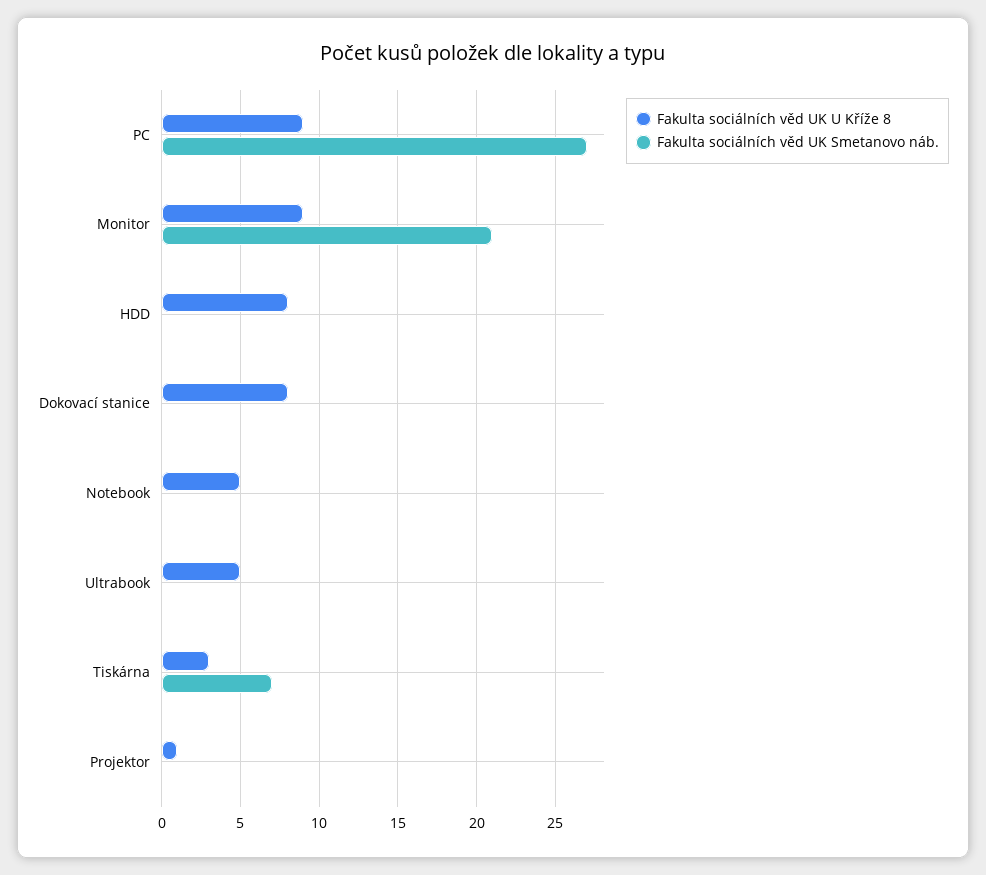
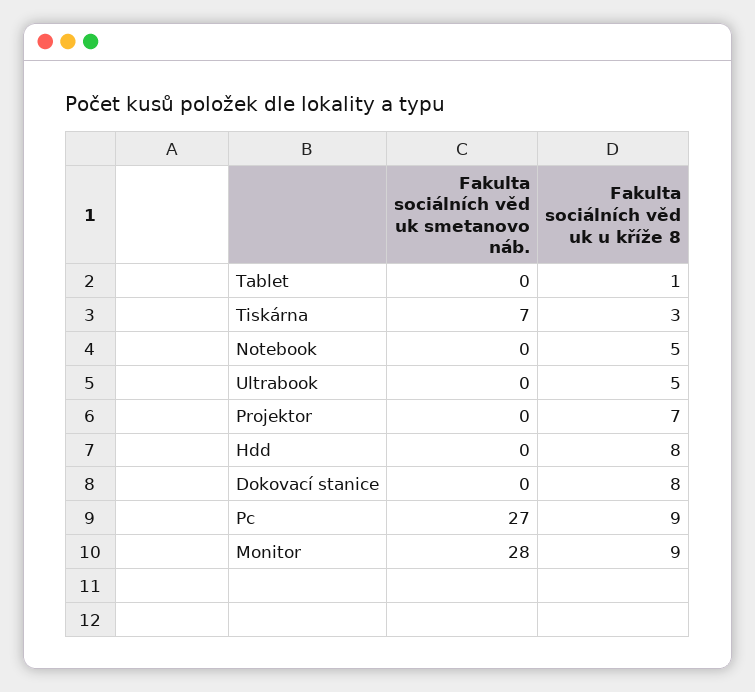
Fakulta sociálních věd UK Smetanovo náb., Monitor: 21 -> 28
Fakulta sociálních věd UK U Kříže 8, Projektor: 1 -> 7
Fakulta sociálních věd UK Smetanovo náb., Tablet: none -> 0
Fakulta sociálních věd UK U Kříže 8, Tablet: none -> 1

